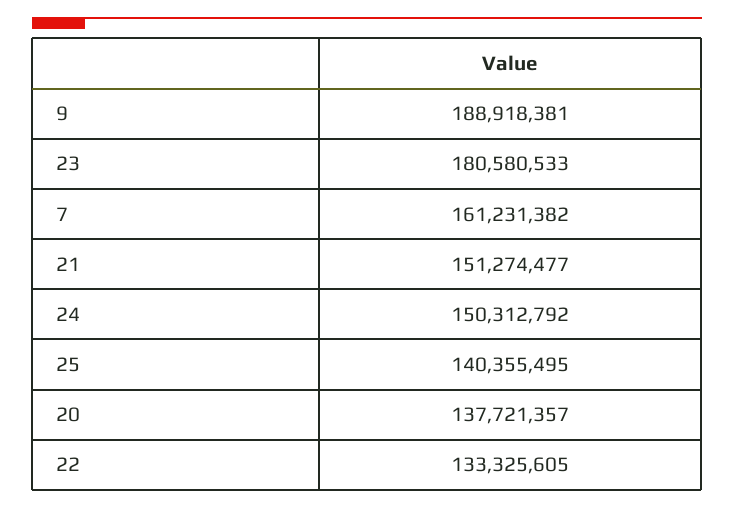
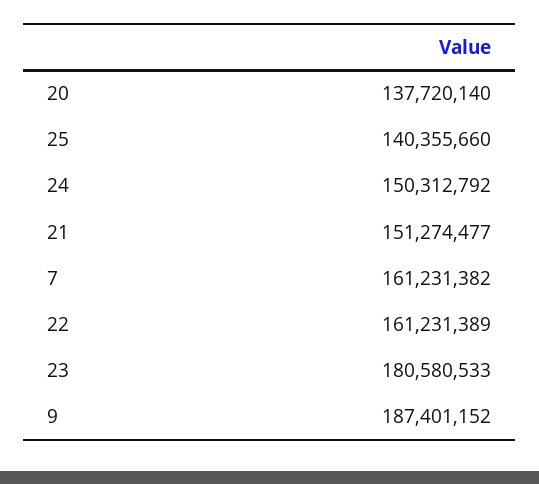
9: 188918381 -> 187401152
25: 140355495 -> 140355660
20: 137721357 -> 137720140
22: 133325605 -> 161231389

